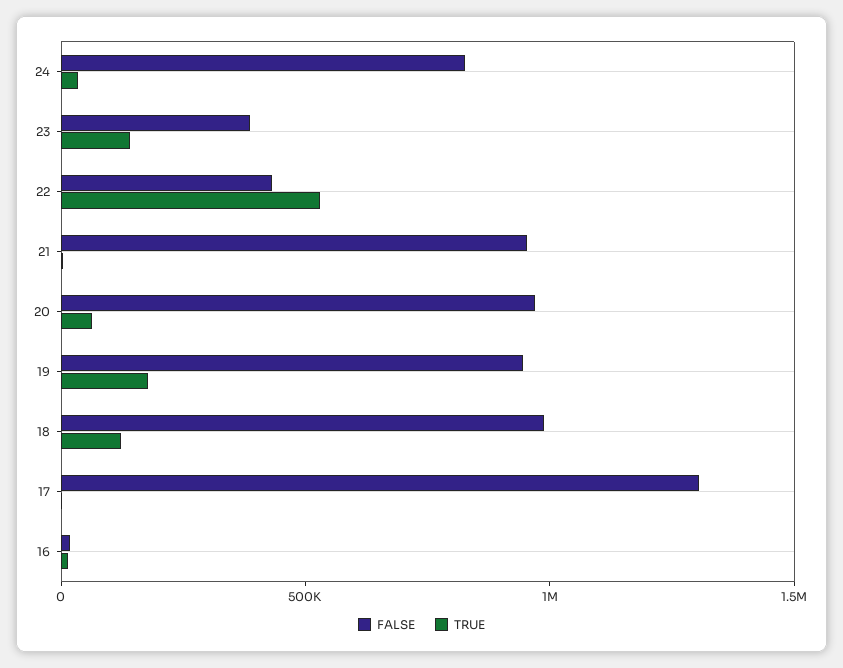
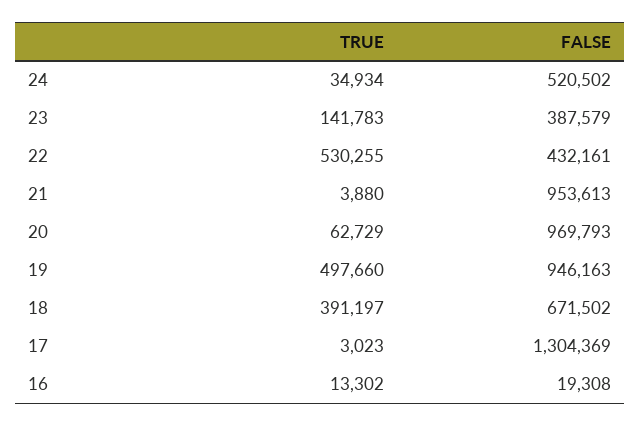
FALSE, 24: 800000 -> 520502
TRUE, 19: 200000 -> 497660
FALSE, 18: 1000000 -> 671502
TRUE, 18: 100000 -> 391197

